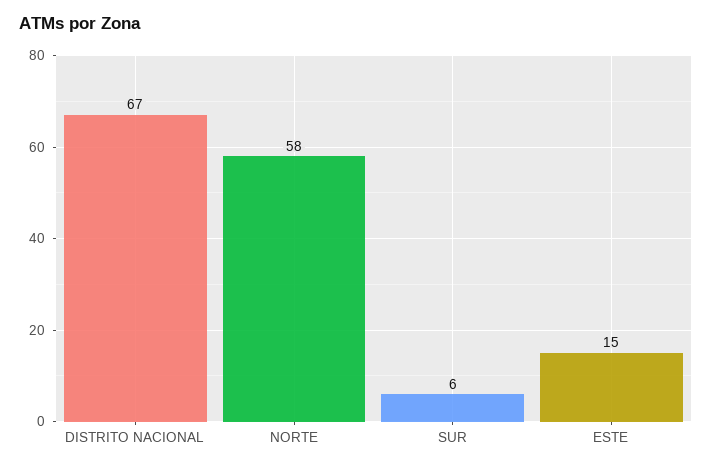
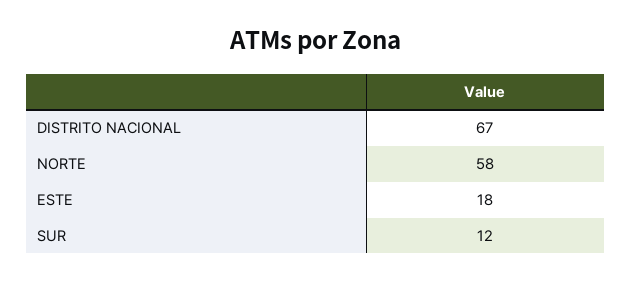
SUR: 6 -> 12
ESTE: 15 -> 18

